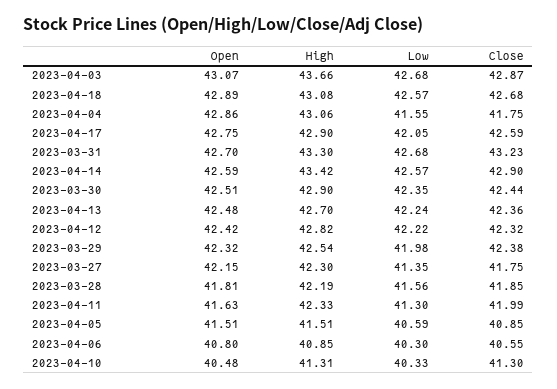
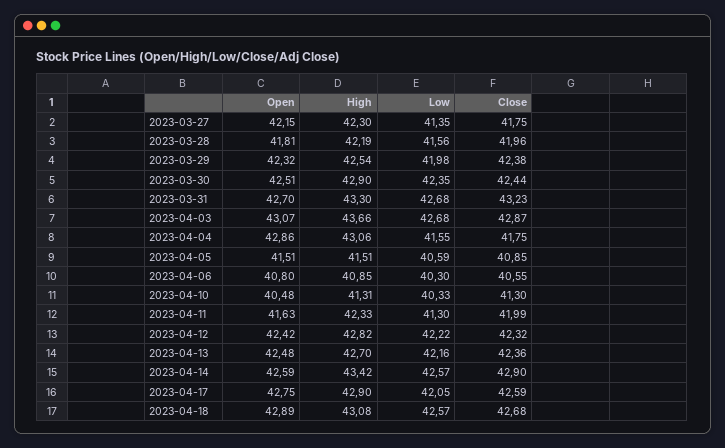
Low, 2023-04-13: 42.24 -> 42.16
Close, 2023-03-28: 41.85 -> 41.96

